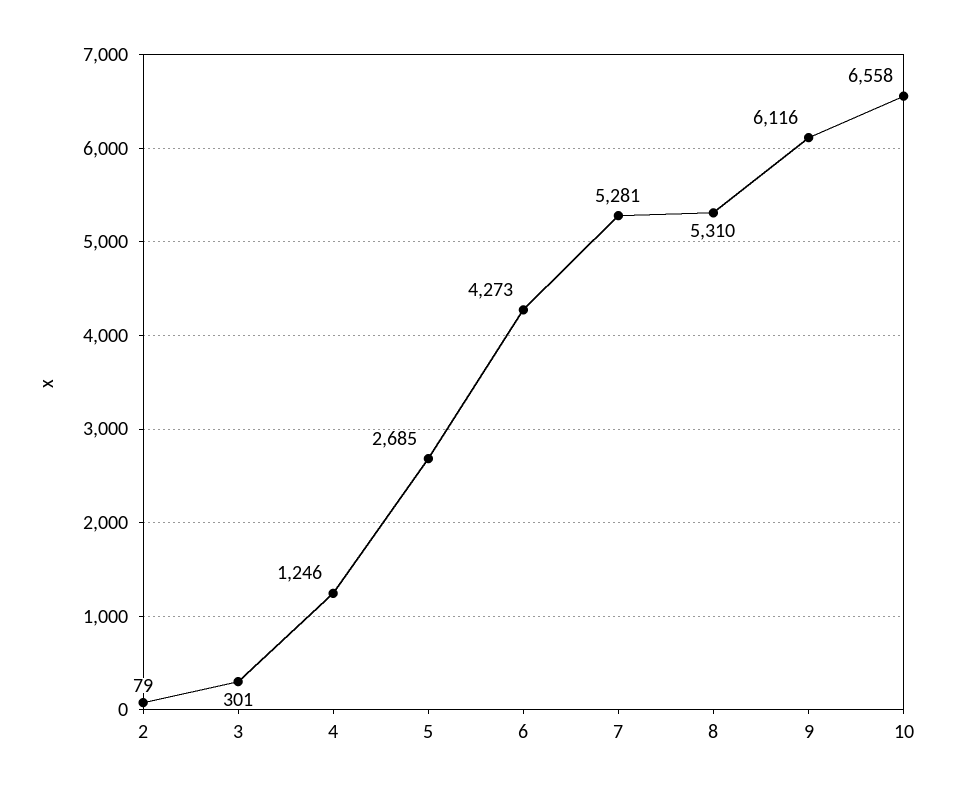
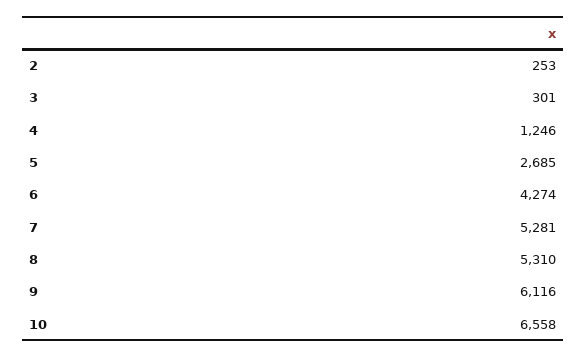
2: 79 -> 253
6: 4273 -> 4274

